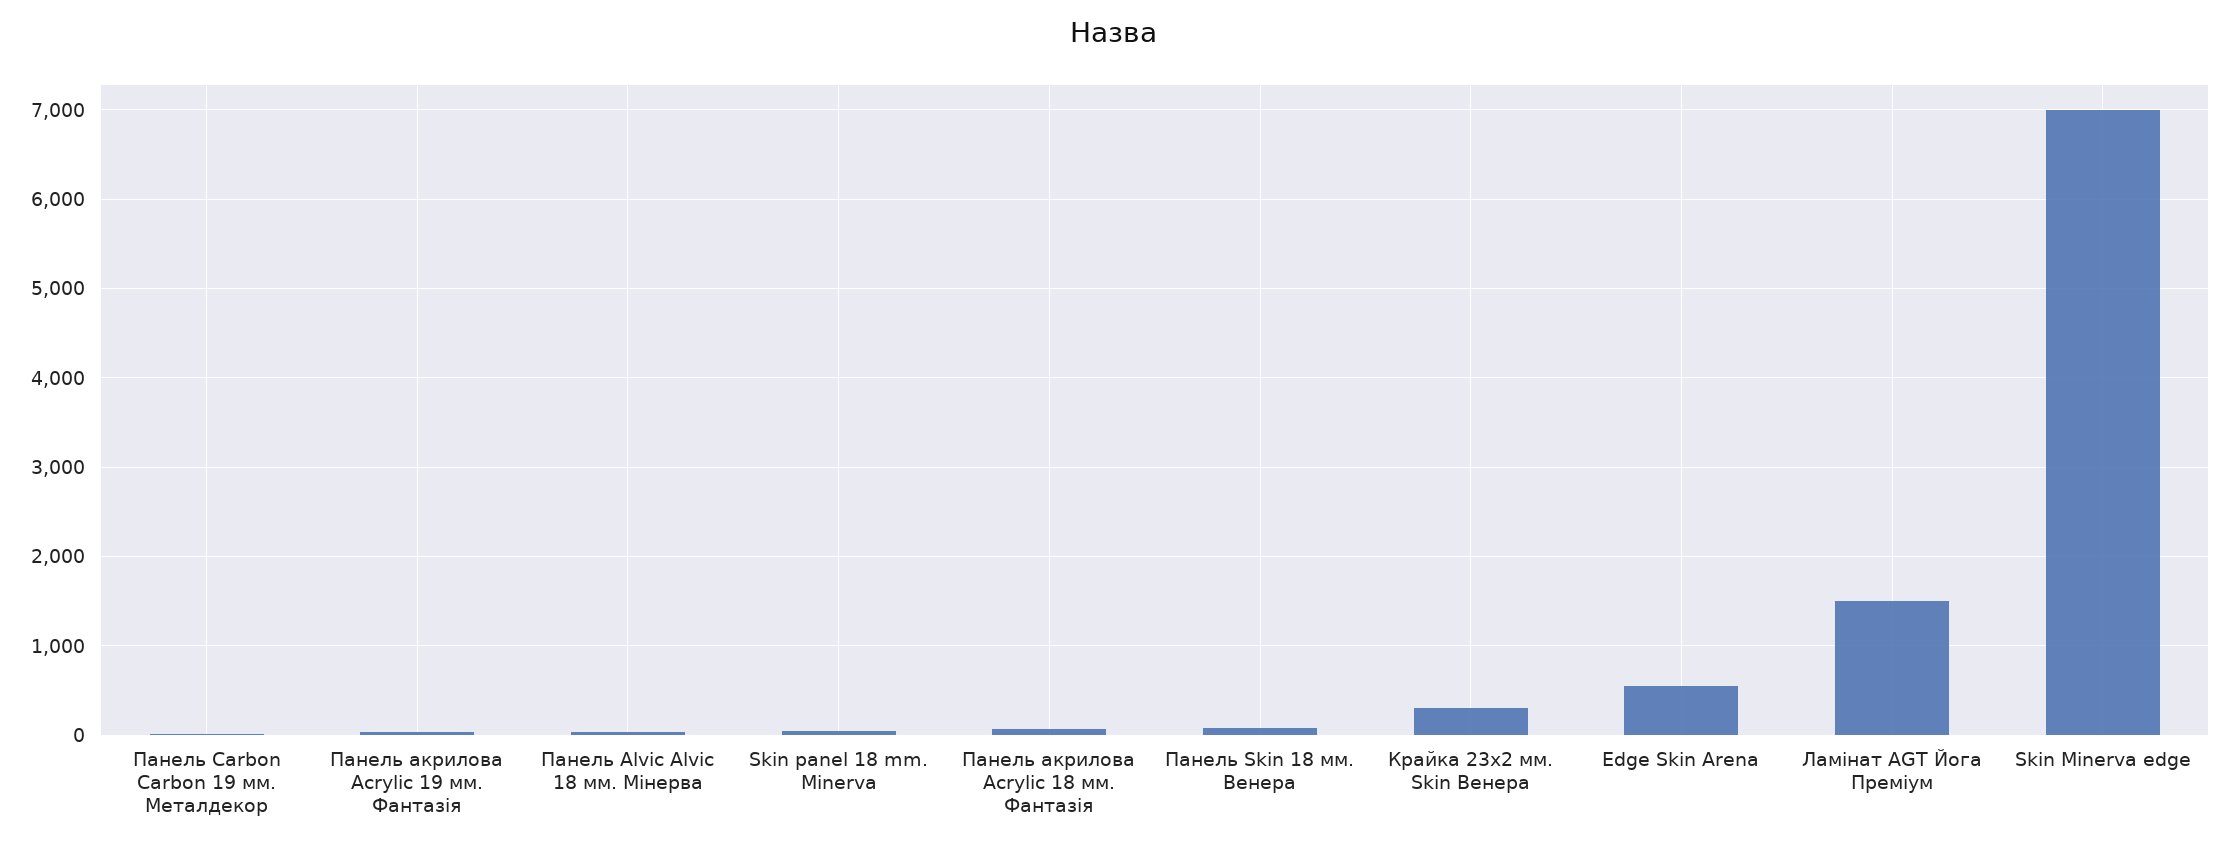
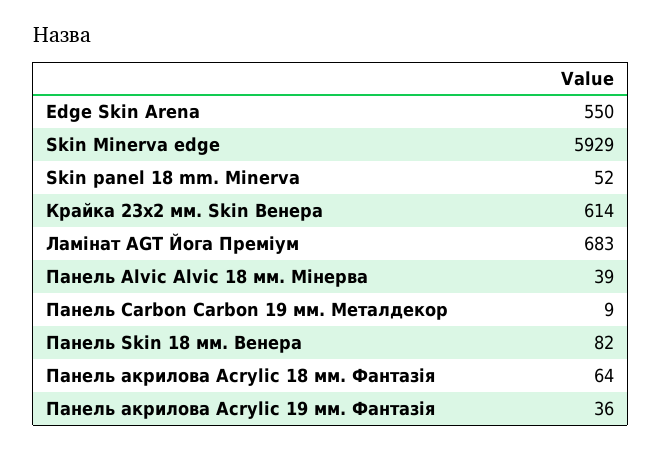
Крайка 23x2 мм. Skin Венера: 300 -> 614
Ламінат AGT Йога Преміум: 1500 -> 683
Skin Minerva edge: 7000 -> 5929

